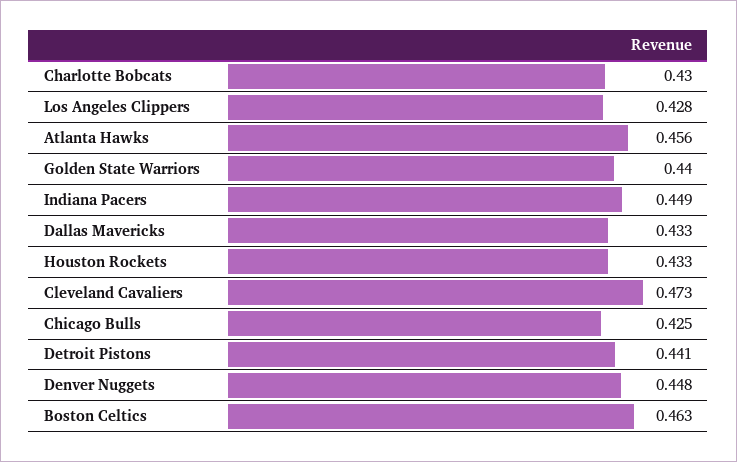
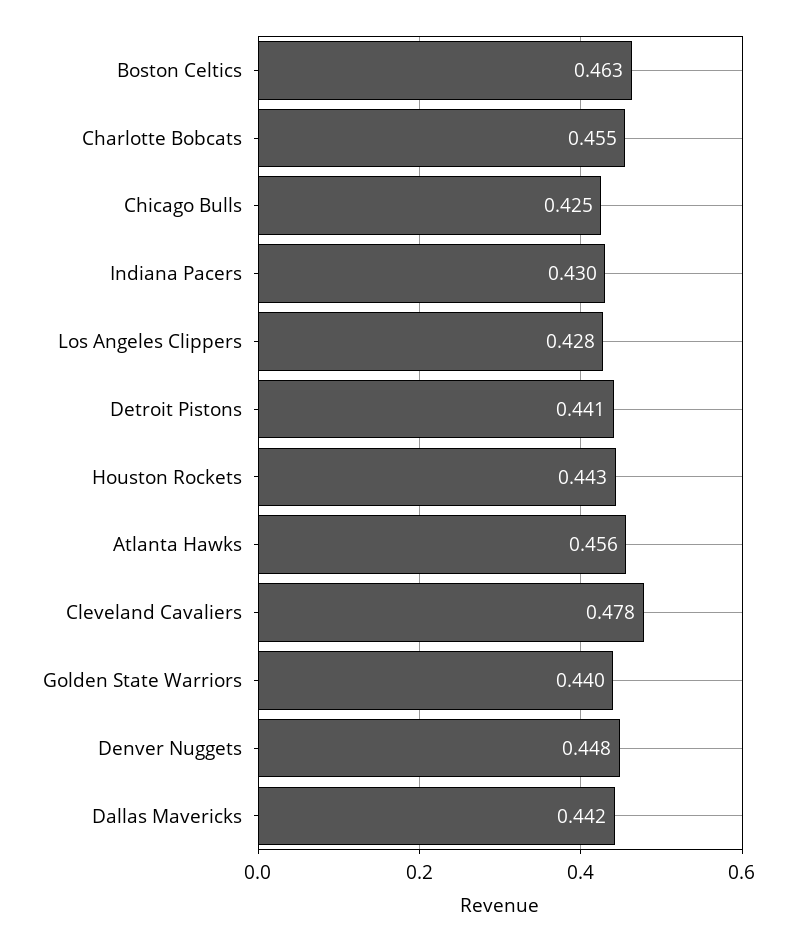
Charlotte Bobcats: 0.43 -> 0.455
Indiana Pacers: 0.449 -> 0.43
Dallas Mavericks: 0.433 -> 0.442
Houston Rockets: 0.433 -> 0.443
Cleveland Cavaliers: 0.473 -> 0.478

